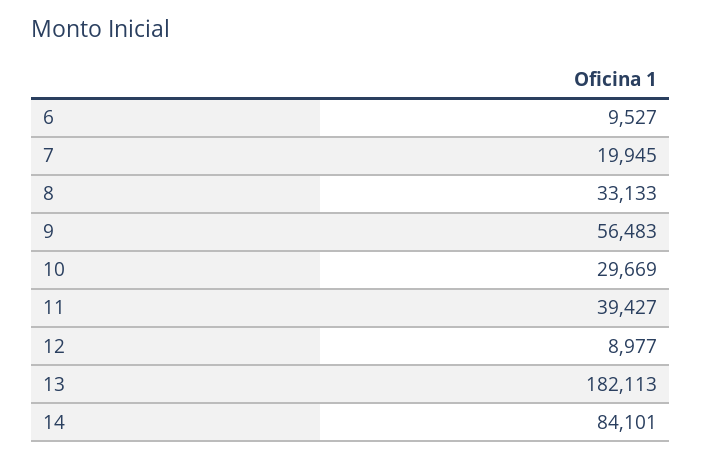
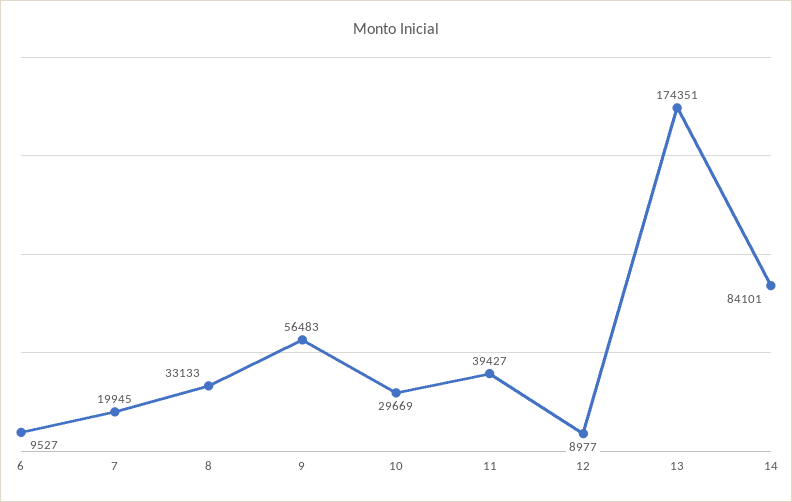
13: 182113 -> 174351

